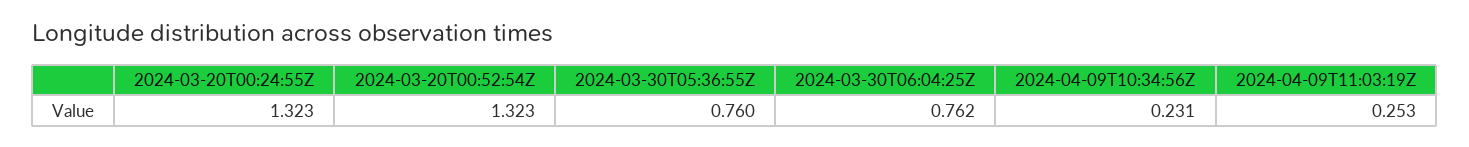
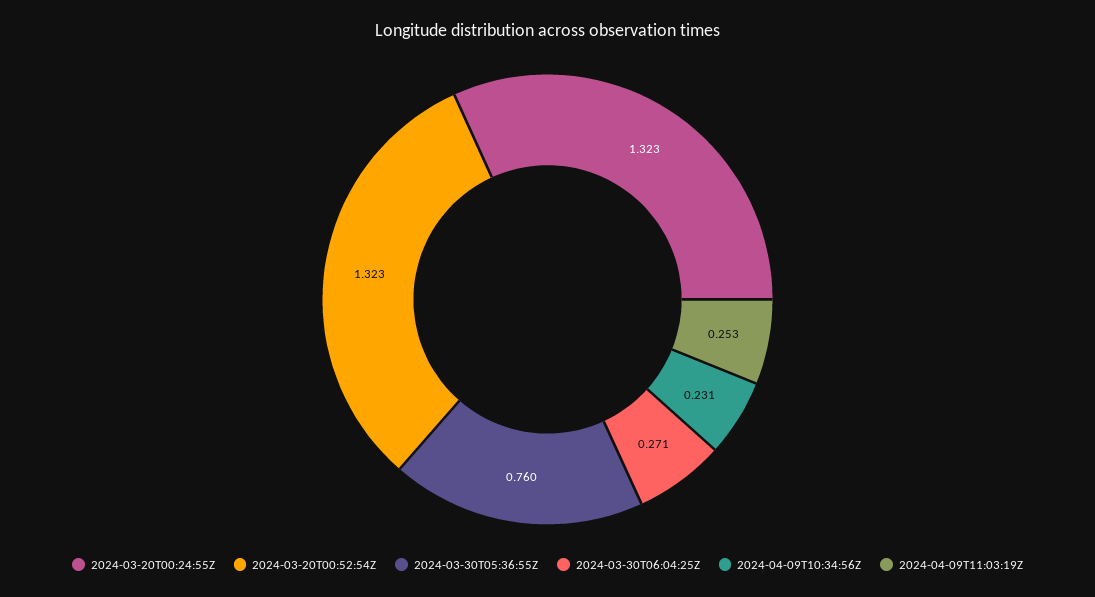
2024-03-30T06:04:25Z: 0.762 -> 0.271

